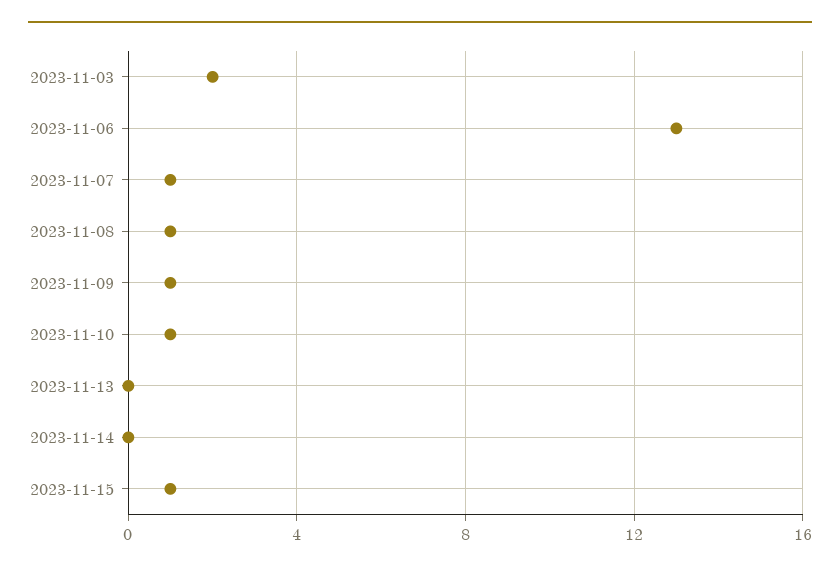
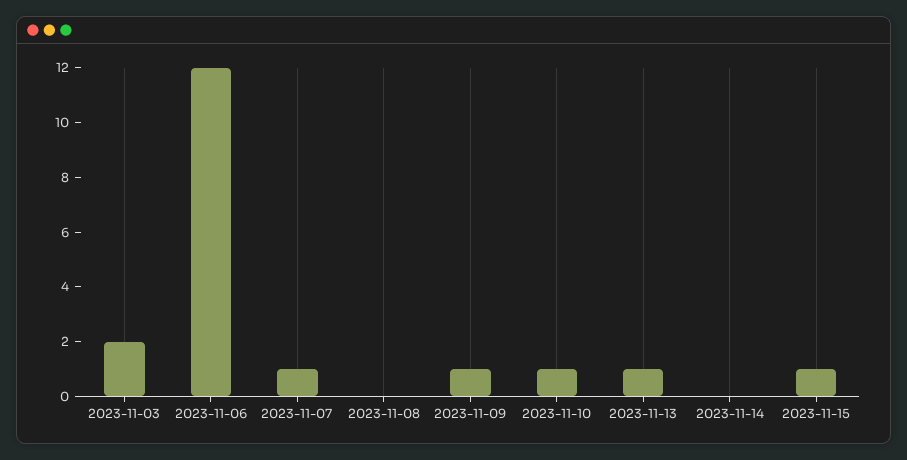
2023-11-06: 13 -> 12
2023-11-08: 1 -> 0
2023-11-13: 0 -> 1

